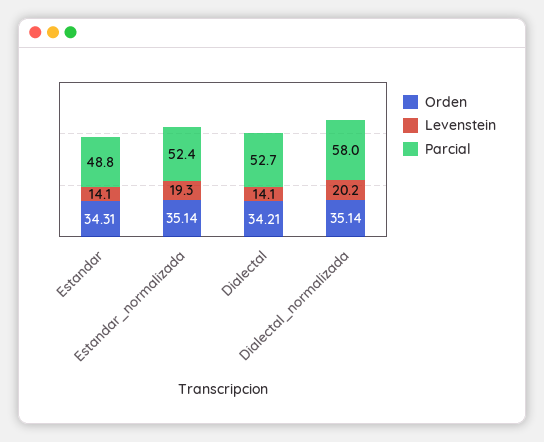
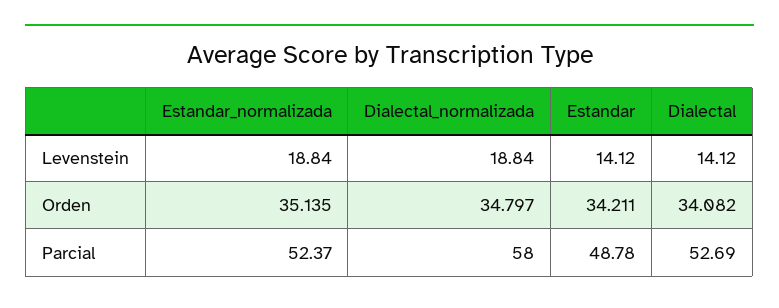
Orden, Estandar: 34.31 -> 34.211
Levenstein, Estandar_normalizada: 19.3 -> 18.84
Orden, Dialectal: 34.21 -> 34.082
Orden, Dialectal_normalizada: 35.14 -> 34.797
Levenstein, Dialectal_normalizada: 20.2 -> 18.84

